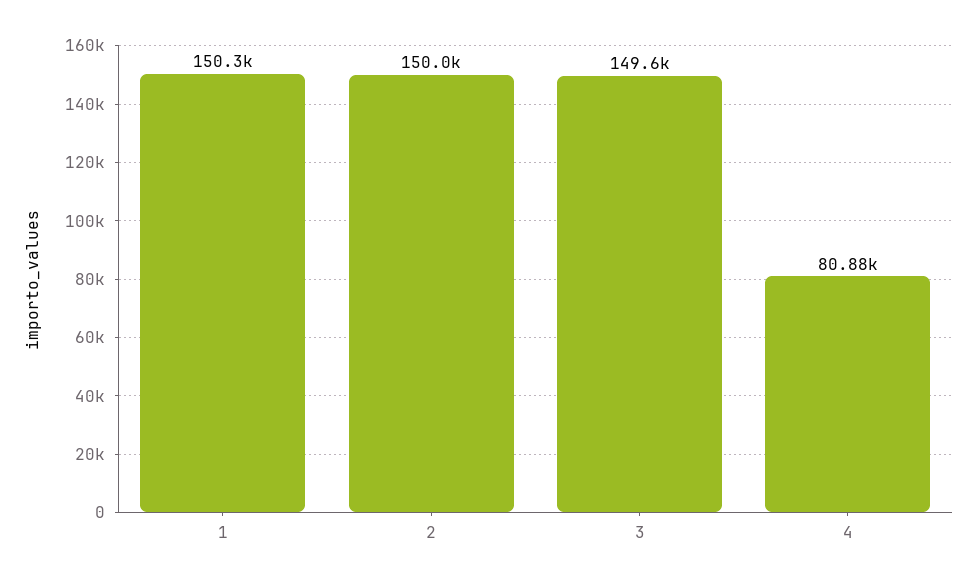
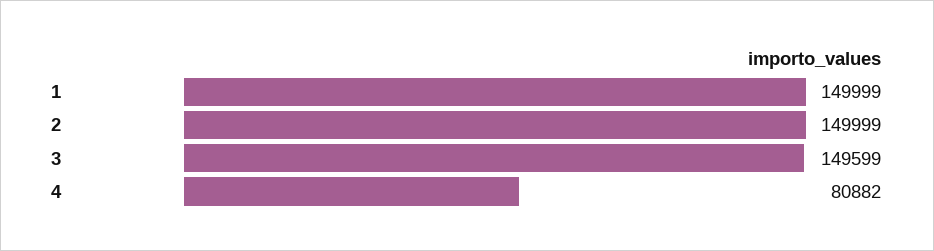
1: 150300 -> 149999

